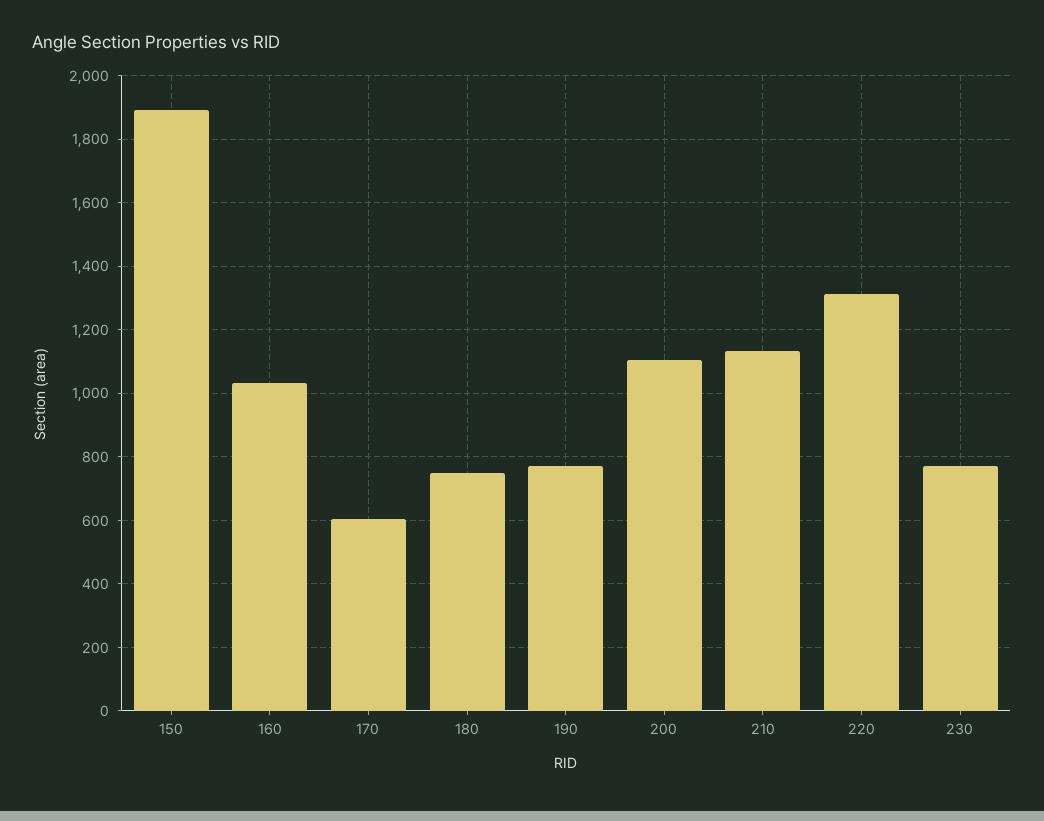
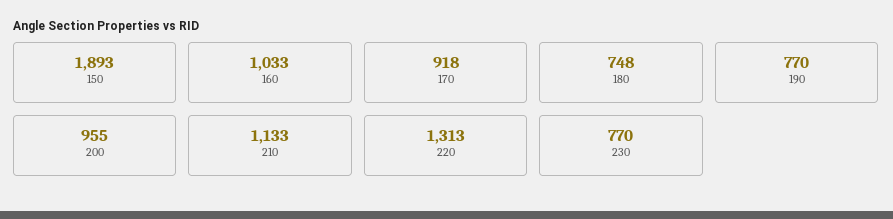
170: 600 -> 918
200: 1100 -> 955

